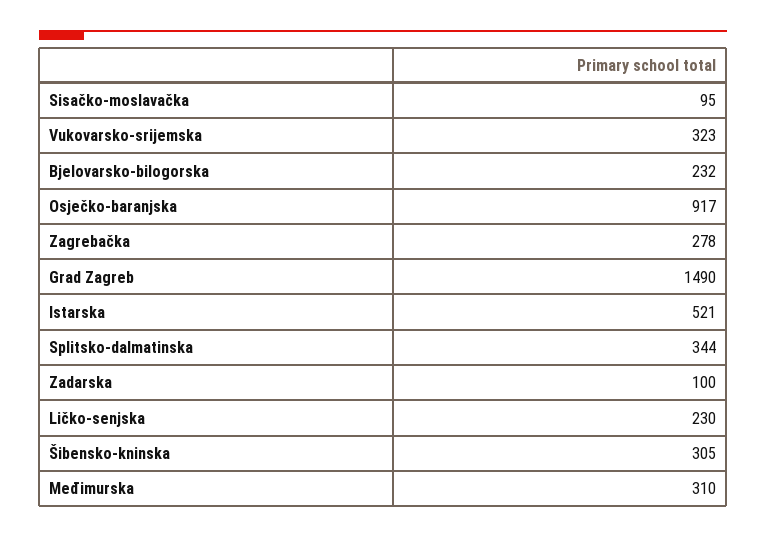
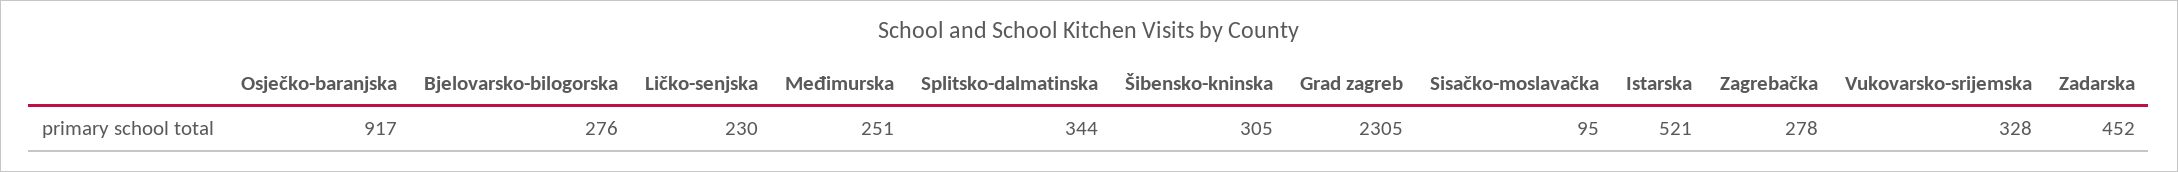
Vukovarsko-srijemska: 323 -> 328
Bjelovarsko-bilogorska: 232 -> 276
Grad Zagreb: 1490 -> 2305
Zadarska: 100 -> 452
Međimurska: 310 -> 251

